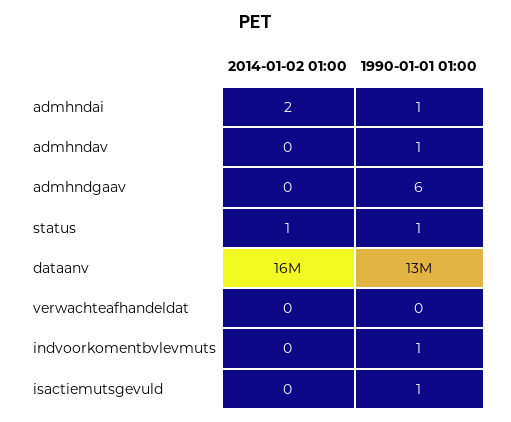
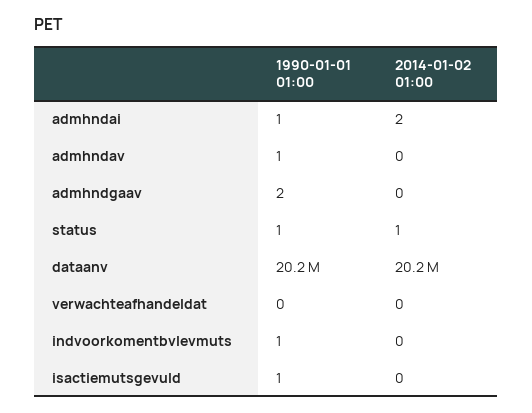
1990-01-01 01:00, admhndgaav: 6 -> 2
2014-01-02 01:00, dataanv: 16000000 -> 20200000
1990-01-01 01:00, dataanv: 13000000 -> 20200000

